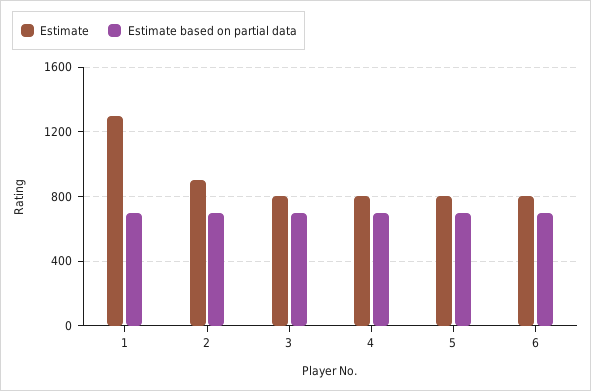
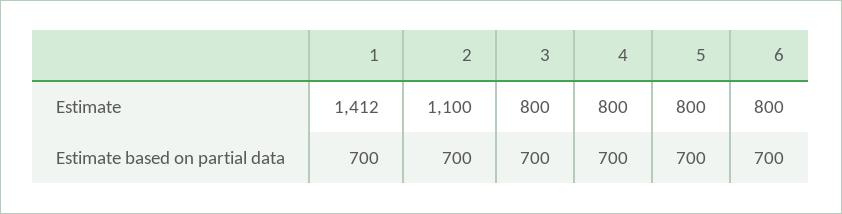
Estimate, 1: 1300 -> 1412
Estimate, 2: 900 -> 1100

